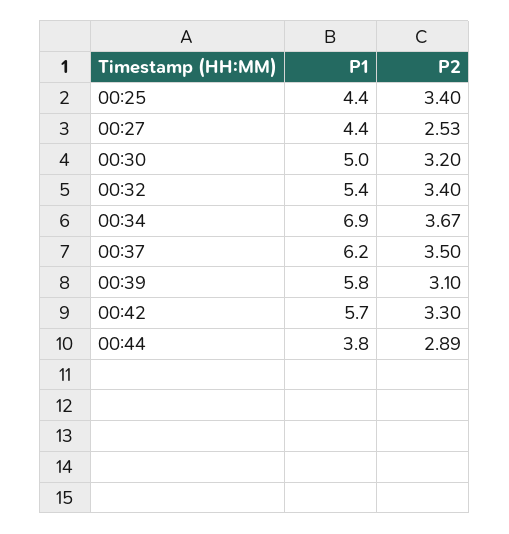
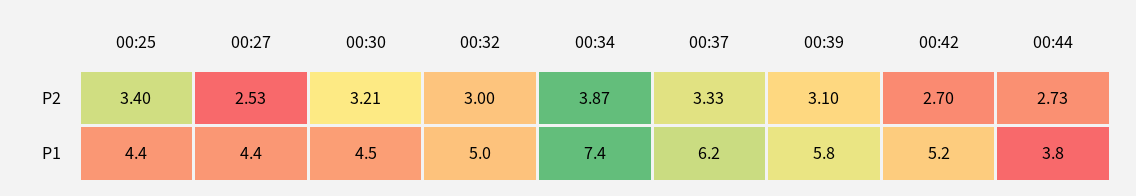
P1, 00:30: 5 -> 4.5
P2, 00:30: 3.2 -> 3.21
P1, 00:32: 5.4 -> 5
P2, 00:32: 3.4 -> 3
P1, 00:34: 6.9 -> 7.4
P2, 00:34: 3.67 -> 3.87
P2, 00:37: 3.5 -> 3.33
P1, 00:42: 5.7 -> 5.2
P2, 00:42: 3.3 -> 2.7
P2, 00:44: 2.89 -> 2.73

